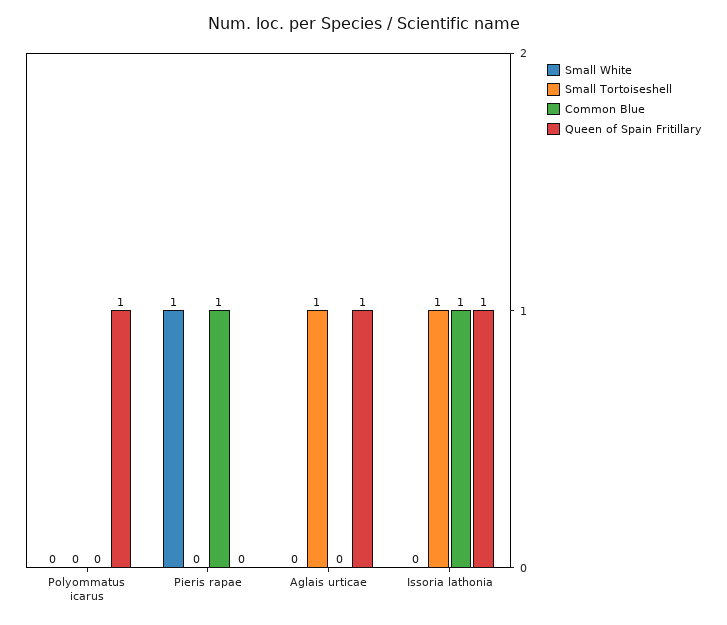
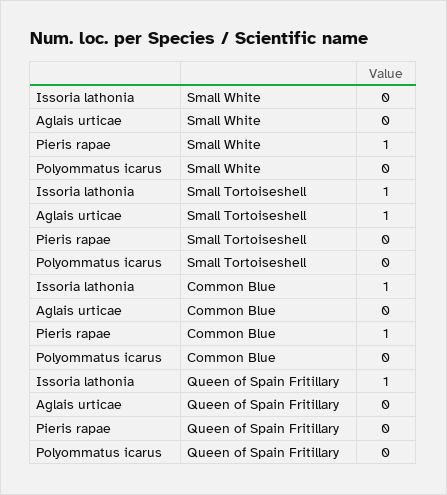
Queen of Spain Fritillary, Polyommatus icarus: 1 -> 0
Queen of Spain Fritillary, Aglais urticae: 1 -> 0

